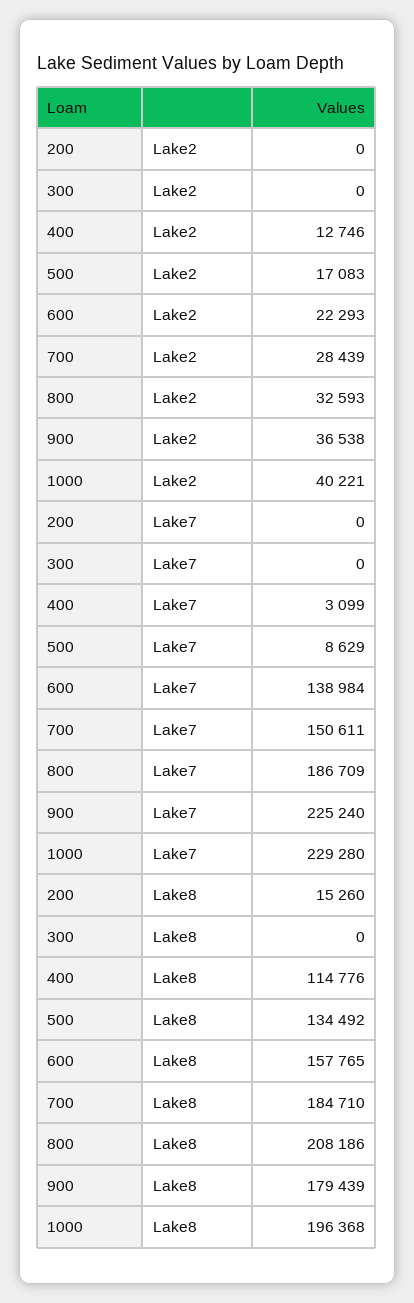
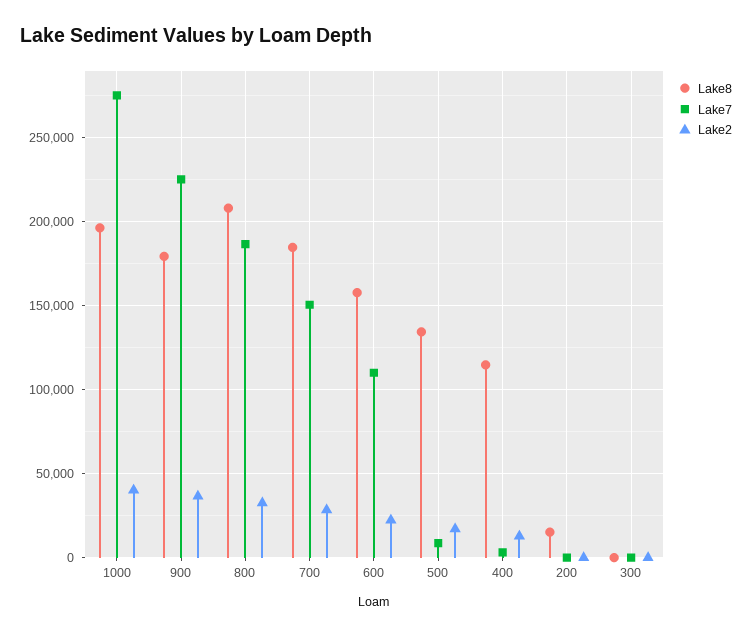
Lake7, 600: 138984 -> 110000
Lake7, 1000: 229280 -> 275000

